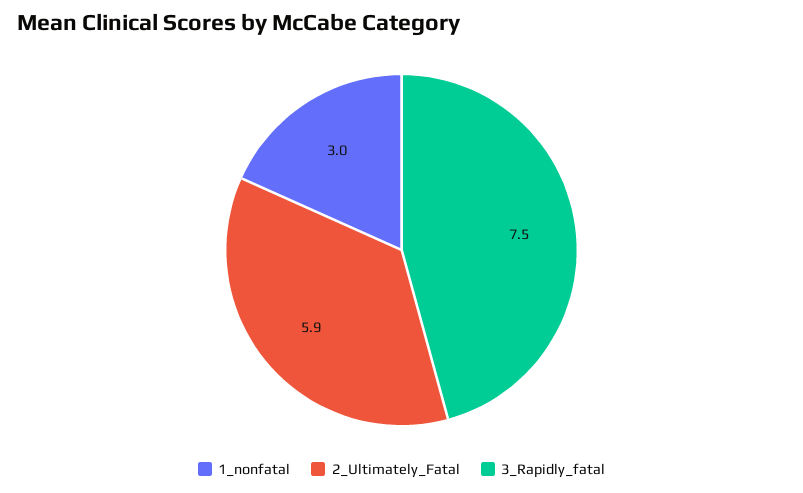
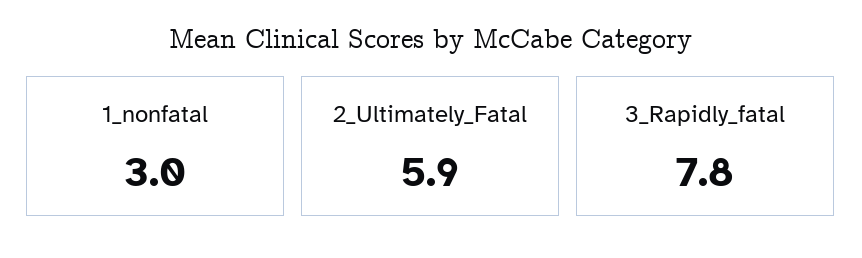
3_Rapidly_fatal: 7.5 -> 7.8

